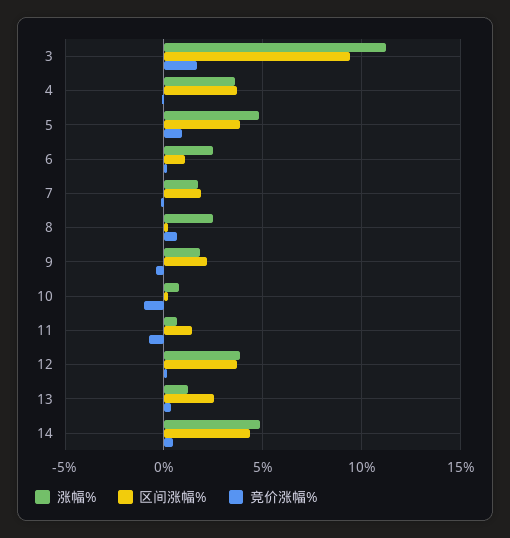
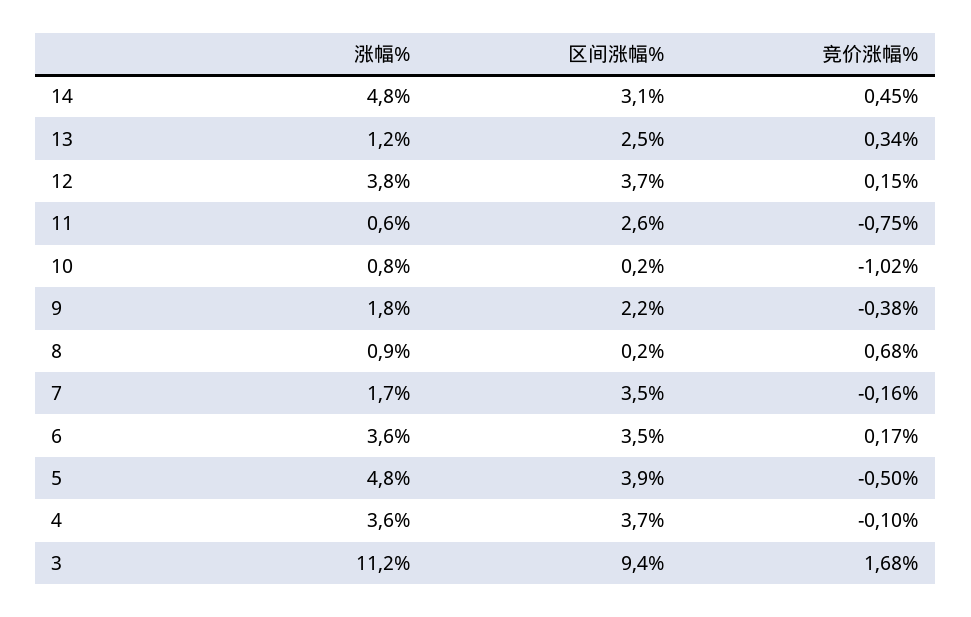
竞价涨幅%, 5: 1 -> -0.5
涨幅%, 6: 2.5 -> 3.6
区间涨幅%, 6: 1 -> 3.5
区间涨幅%, 7: 2 -> 3.5
涨幅%, 8: 2.5 -> 0.9
区间涨幅%, 11: 1.5 -> 2.6
区间涨幅%, 14: 4.5 -> 3.1

